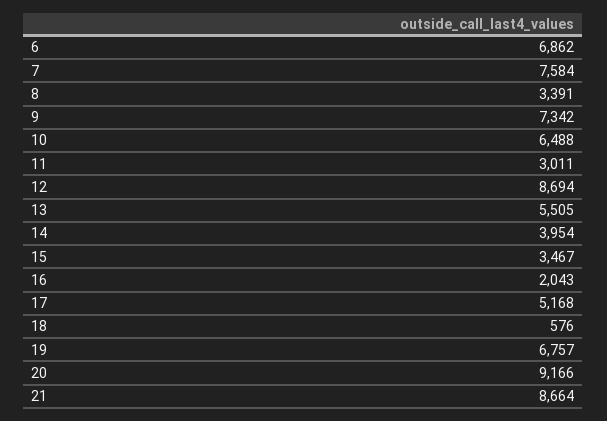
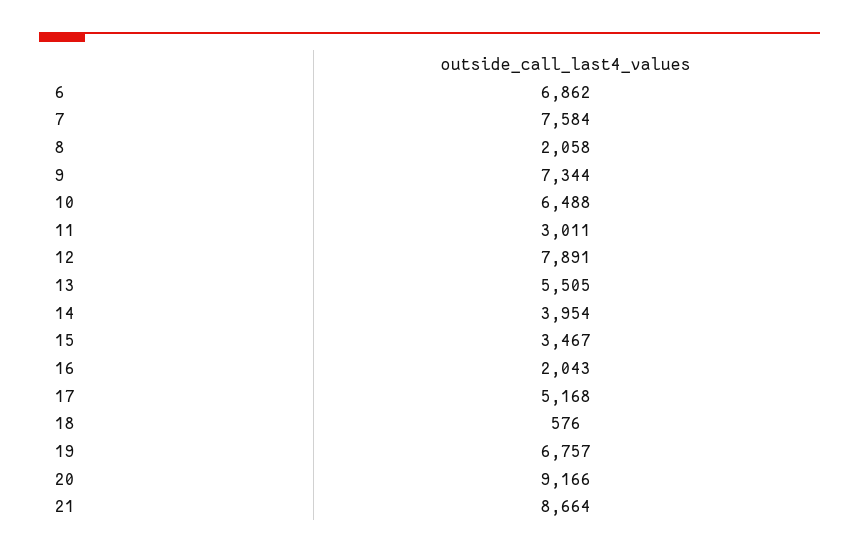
8: 3391 -> 2058
9: 7342 -> 7344
12: 8694 -> 7891

